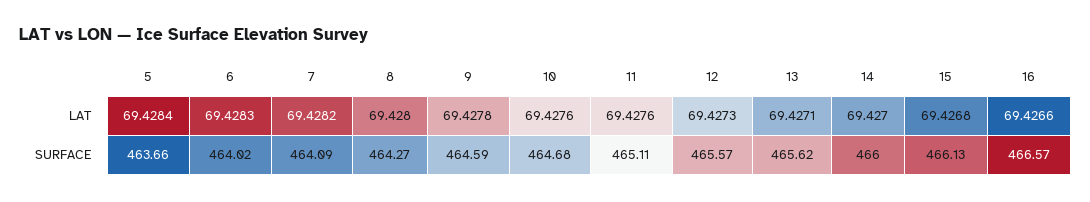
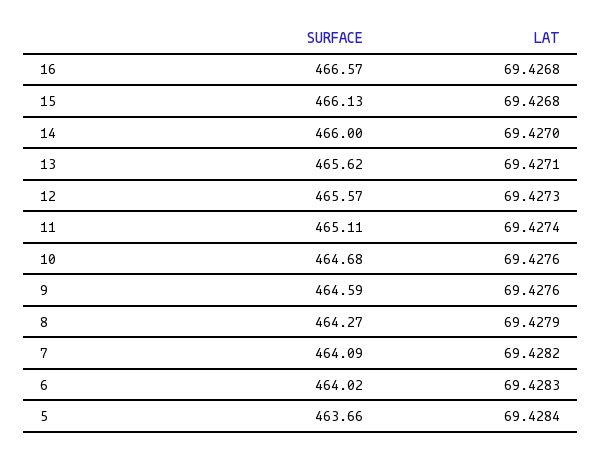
8, LAT: 69.428 -> 69.4279
9, LAT: 69.4278 -> 69.4276
11, LAT: 69.4276 -> 69.4274
16, LAT: 69.4266 -> 69.4268

